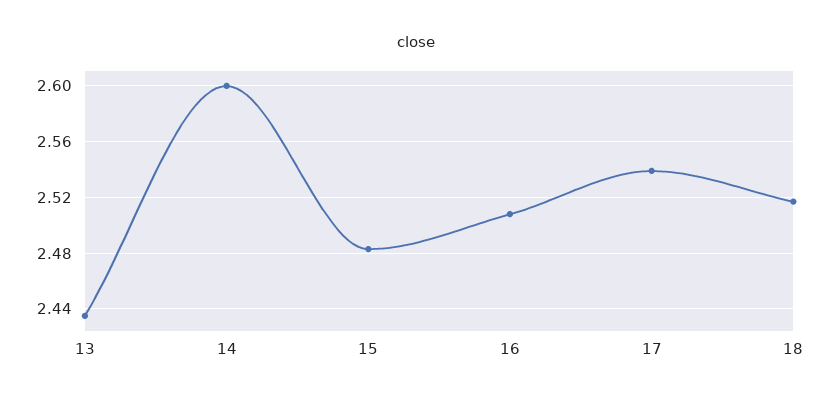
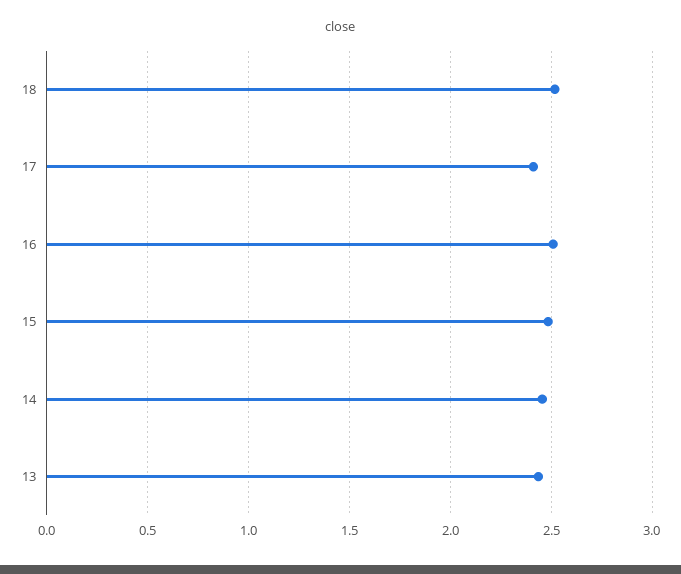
14: 2.6 -> 2.45
17: 2.54 -> 2.4

